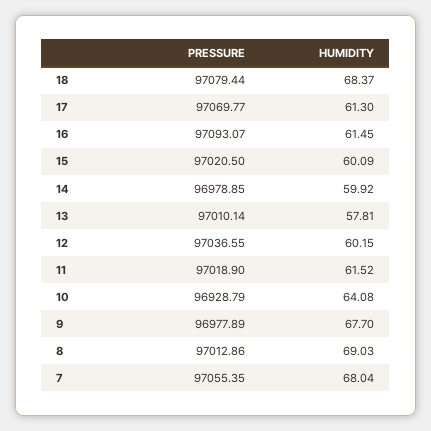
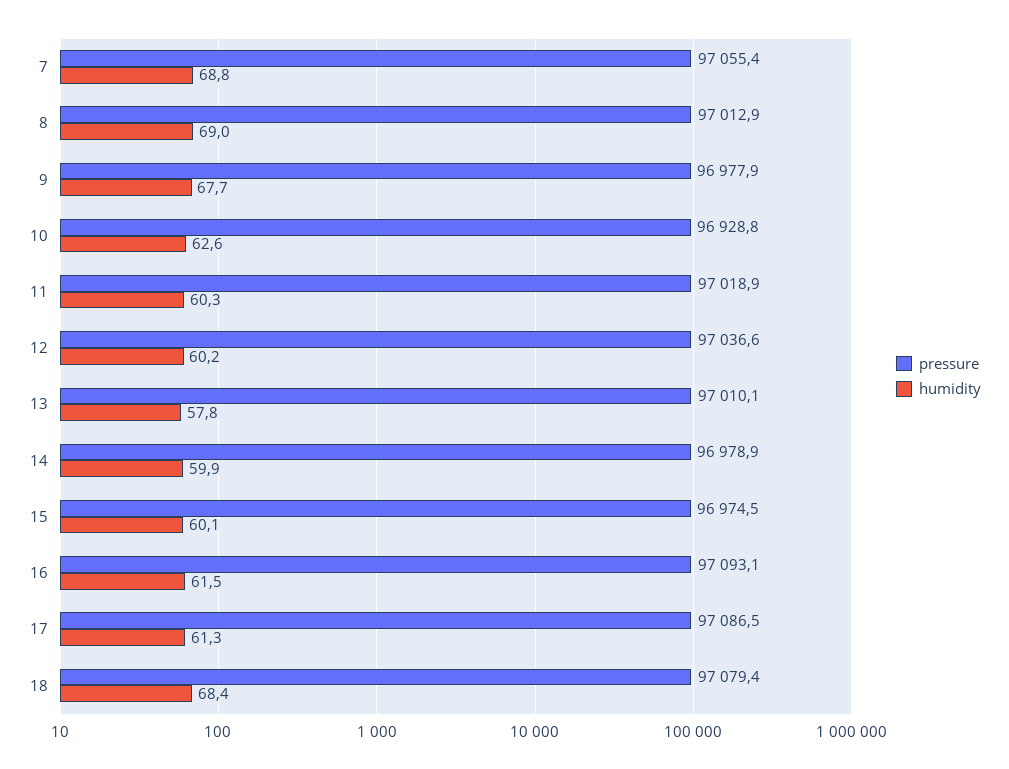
PRESSURE, 17: 97069.77 -> 97086.5
PRESSURE, 15: 97020.5 -> 96974.5
HUMIDITY, 11: 61.52 -> 60.3
HUMIDITY, 10: 64.08 -> 62.6
HUMIDITY, 7: 68.04 -> 68.8

